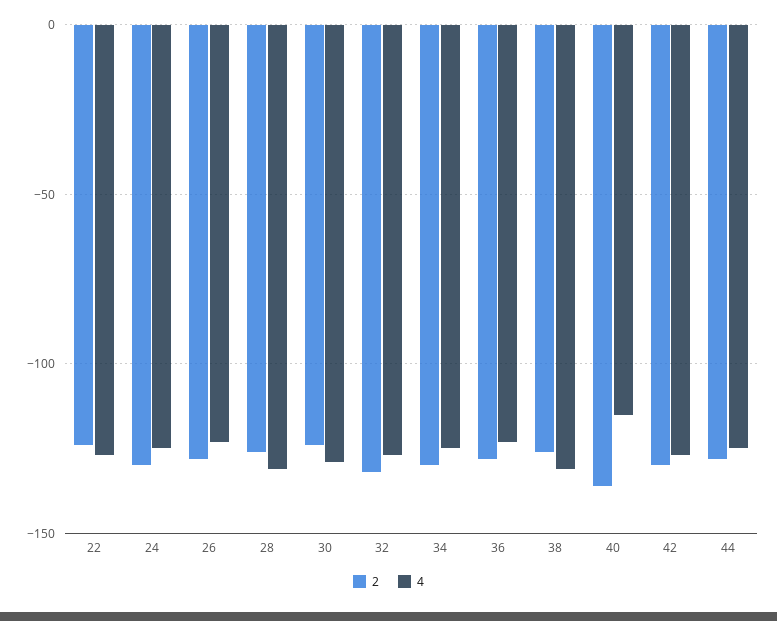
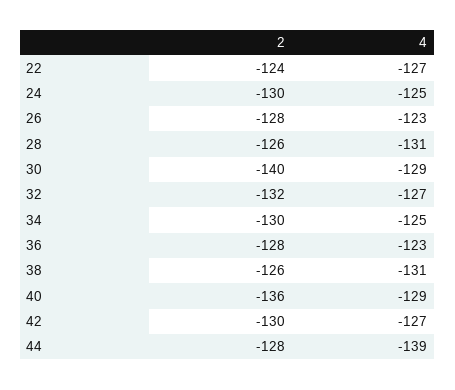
2, 30: -125 -> -140
4, 40: -115 -> -129
4, 44: -125 -> -139

